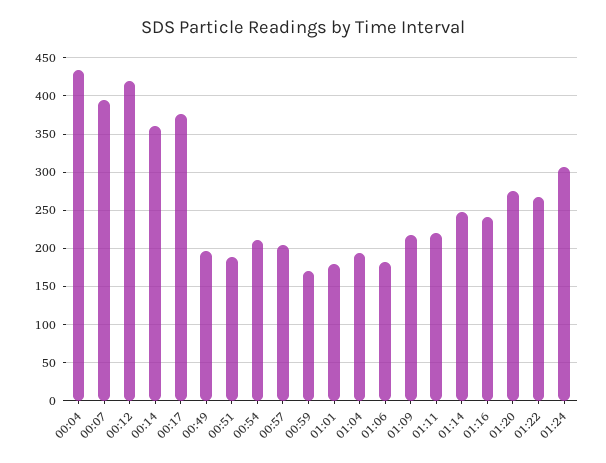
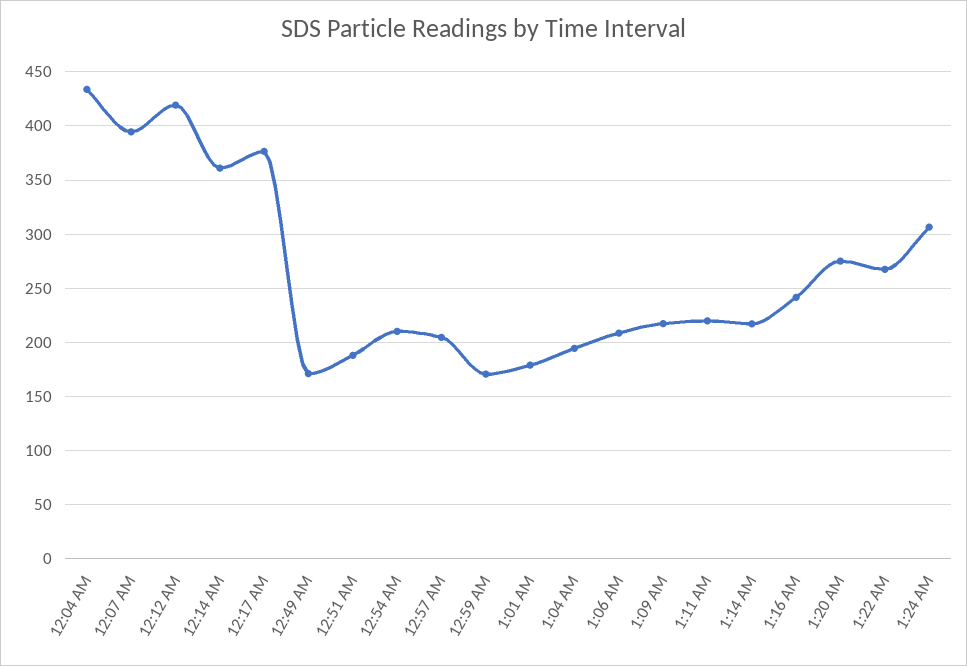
00:49: 200 -> 170
01:06: 180 -> 210
01:14: 250 -> 220

